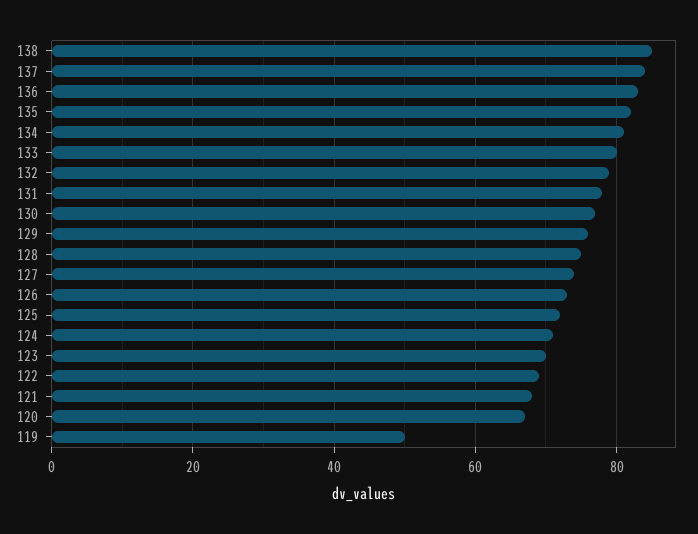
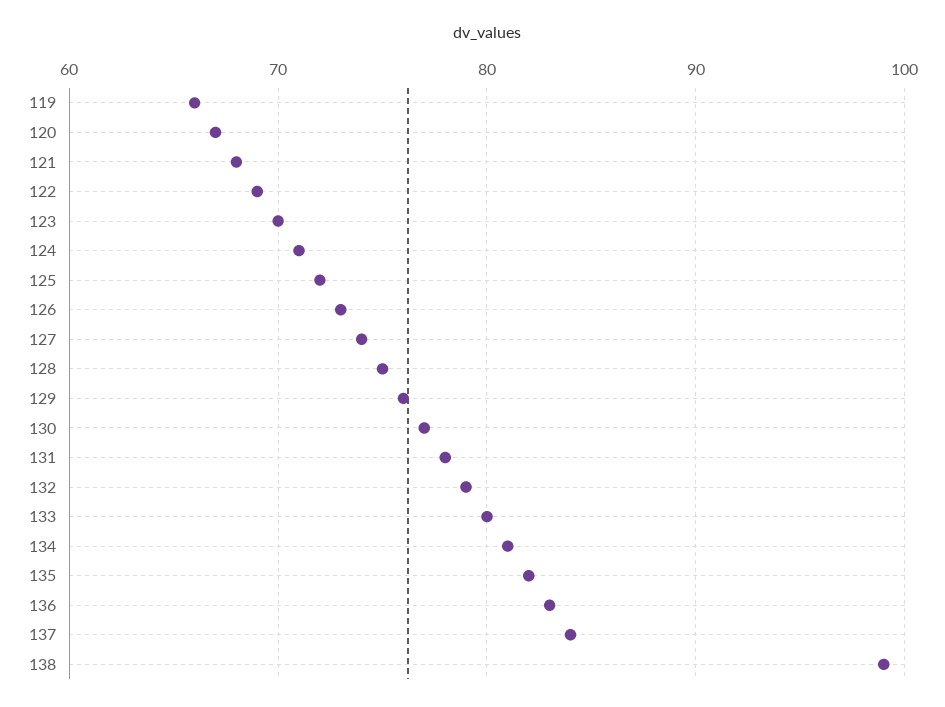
138: 85 -> 99
119: 50 -> 66

